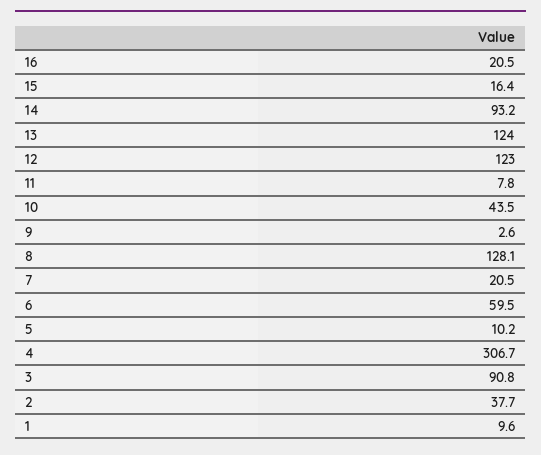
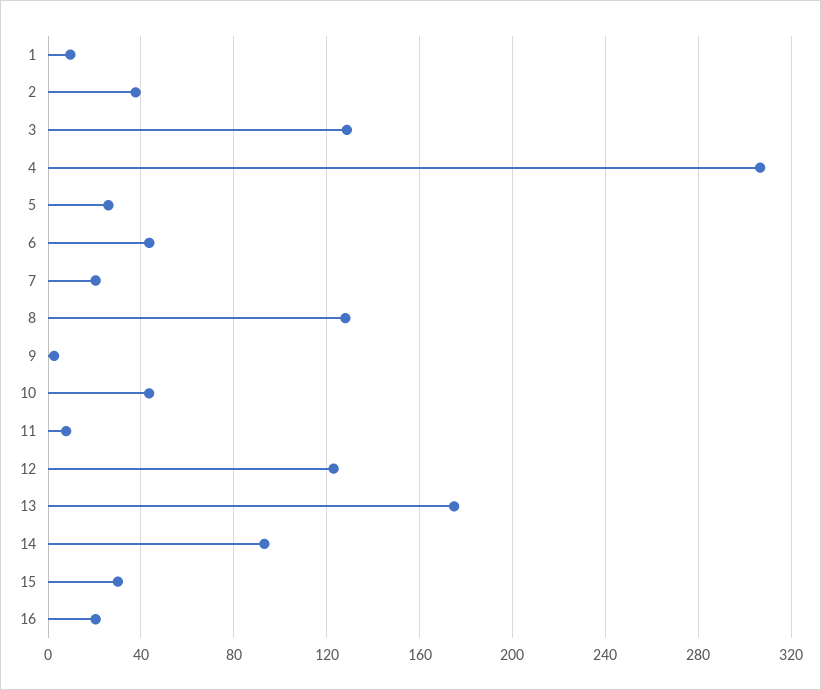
15: 16.4 -> 30
13: 124 -> 175
6: 59.5 -> 45
5: 10.2 -> 25
3: 90.8 -> 130

